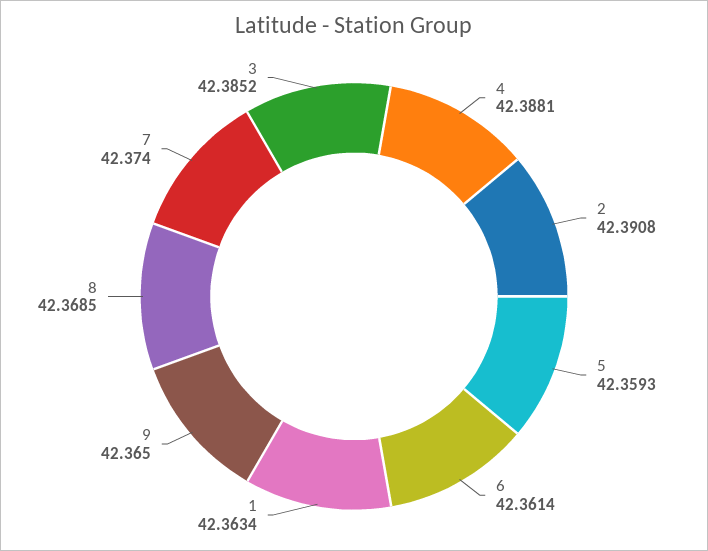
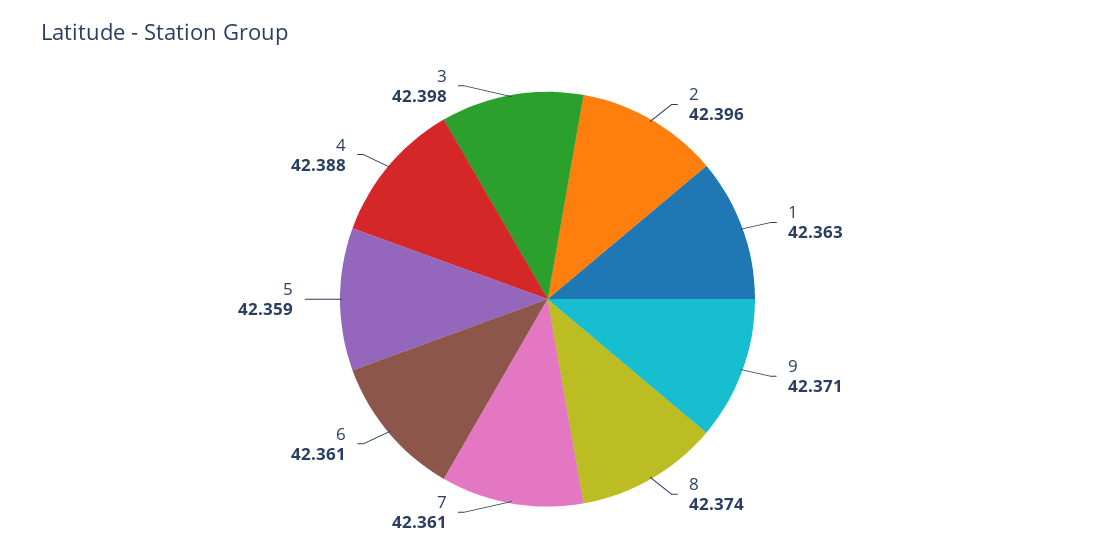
2: 42.3908 -> 42.396
9: 42.365 -> 42.371
8: 42.3685 -> 42.374
7: 42.374 -> 42.361
3: 42.3852 -> 42.398

